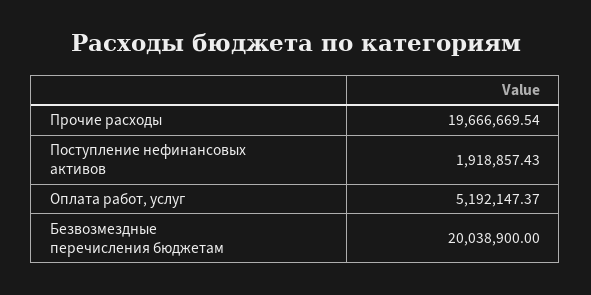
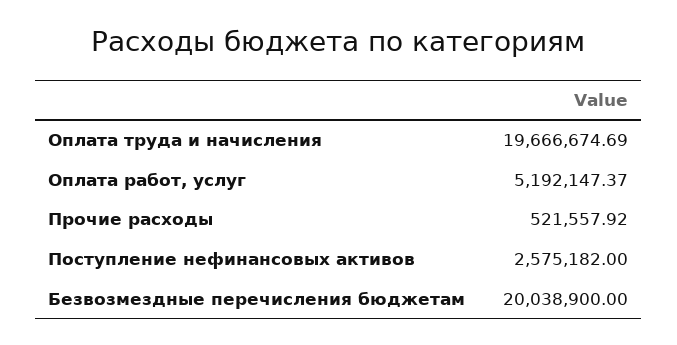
Прочие расходы: 19666669.54 -> 521557.92
Поступление нефинансовых активов: 1918857.43 -> 2575182
Оплата труда и начисления: none -> 19666674.69

